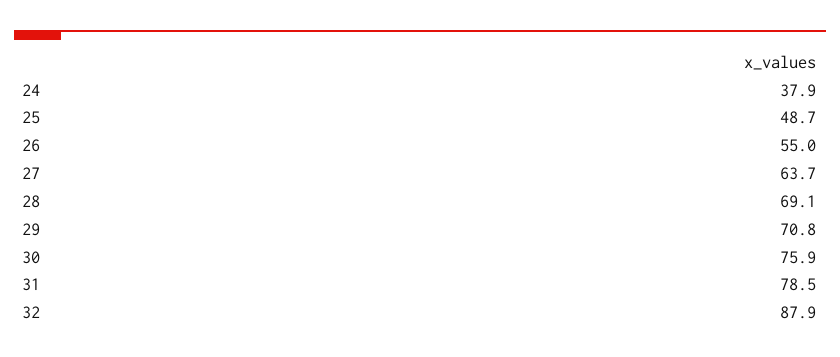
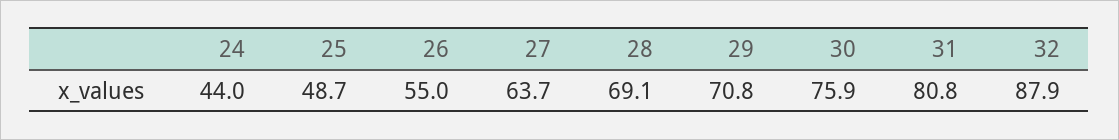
24: 37.9 -> 44
31: 78.5 -> 80.8

